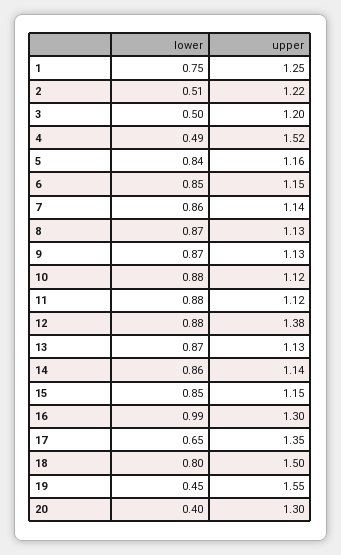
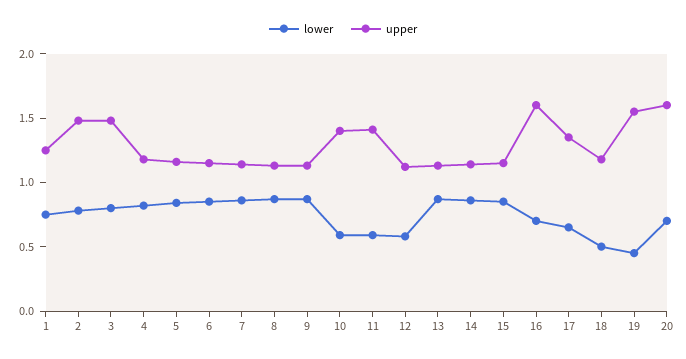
lower, 2: 0.51 -> 0.8
upper, 2: 1.22 -> 1.5
lower, 3: 0.5 -> 0.8
upper, 3: 1.2 -> 1.5
lower, 4: 0.49 -> 0.8
upper, 4: 1.52 -> 1.2
lower, 10: 0.88 -> 0.6
upper, 10: 1.12 -> 1.4
lower, 11: 0.88 -> 0.6
upper, 11: 1.12 -> 1.4
lower, 12: 0.88 -> 0.6
upper, 12: 1.38 -> 1.1
lower, 16: 0.99 -> 0.7
upper, 16: 1.3 -> 1.6
lower, 18: 0.8 -> 0.5
upper, 18: 1.5 -> 1.2
lower, 20: 0.4 -> 0.7
upper, 20: 1.3 -> 1.6

